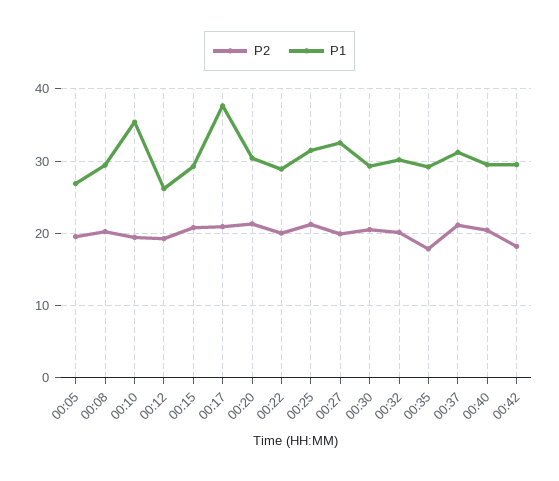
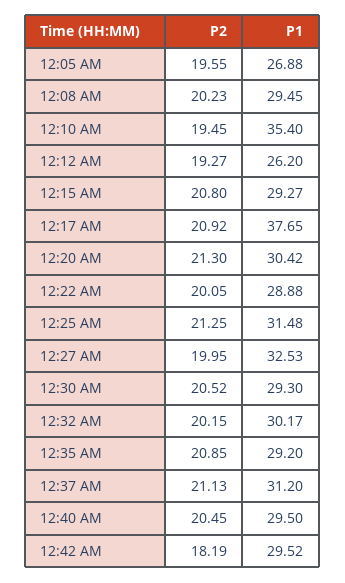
P2, 00:35: 18 -> 20.85

